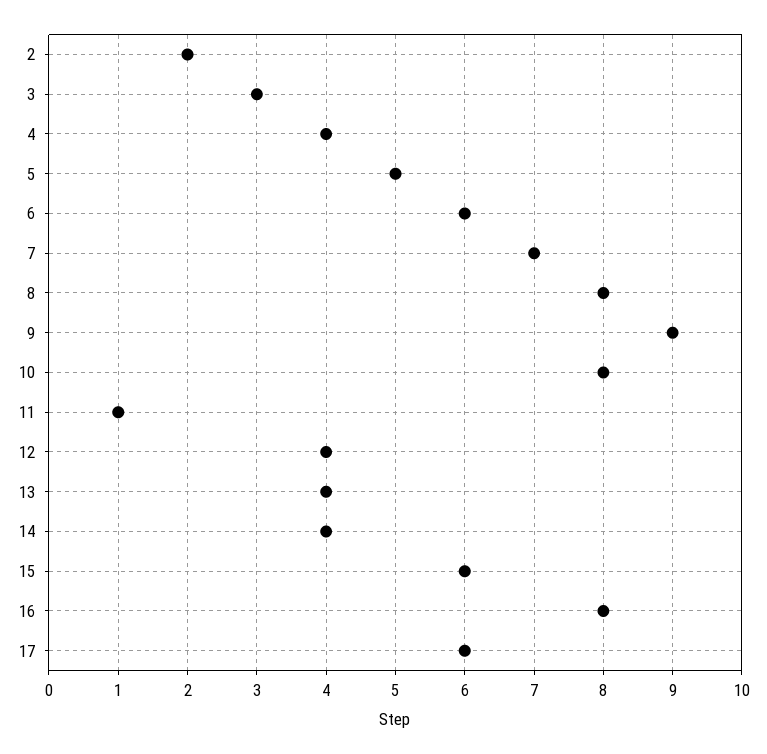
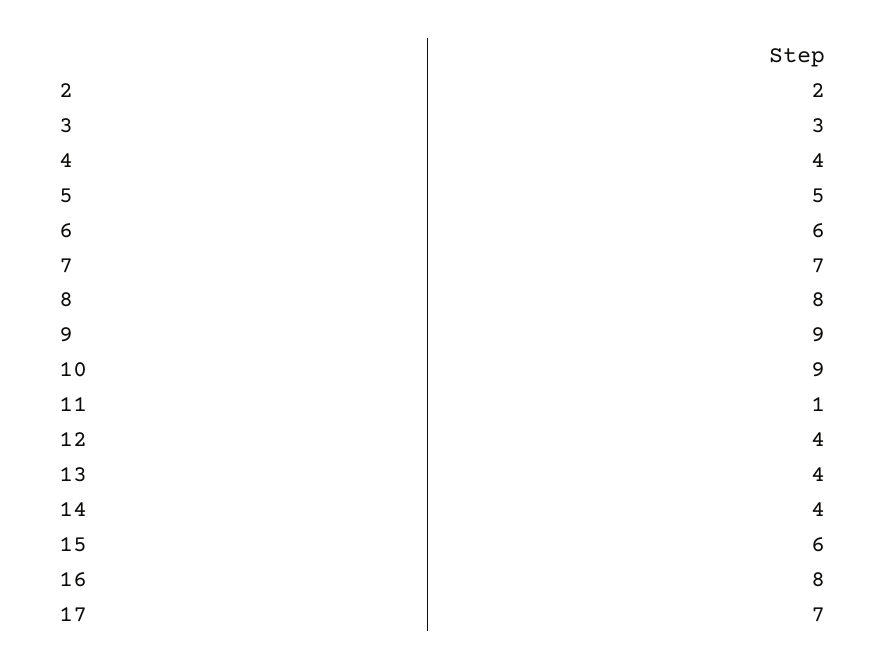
10: 8 -> 9
17: 6 -> 7

